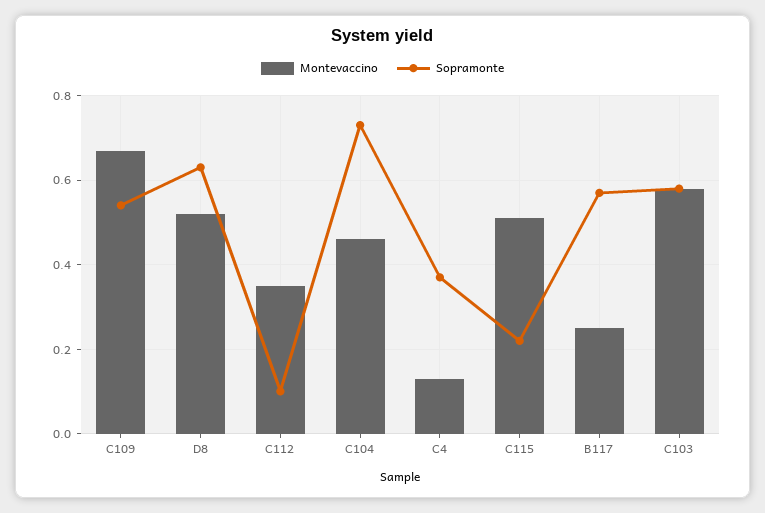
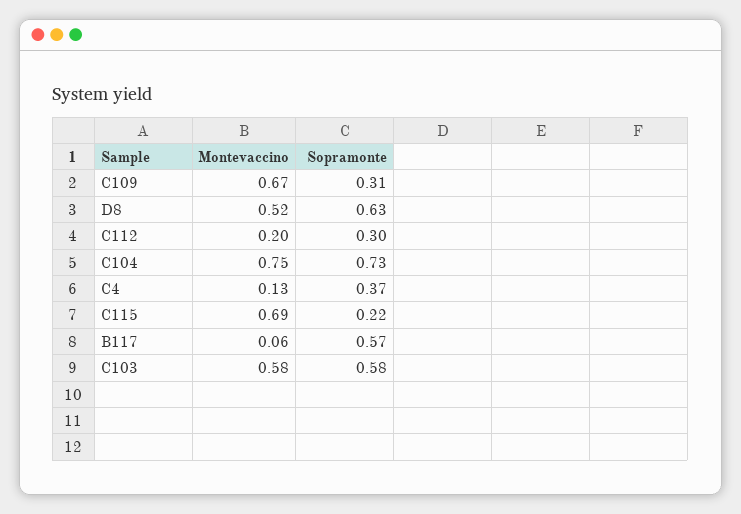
Sopramonte, C109: 0.55 -> 0.31
Montevaccino, C112: 0.35 -> 0.2
Sopramonte, C112: 0.1 -> 0.3
Montevaccino, C104: 0.45 -> 0.75
Montevaccino, C115: 0.5 -> 0.69
Montevaccino, B117: 0.25 -> 0.06

